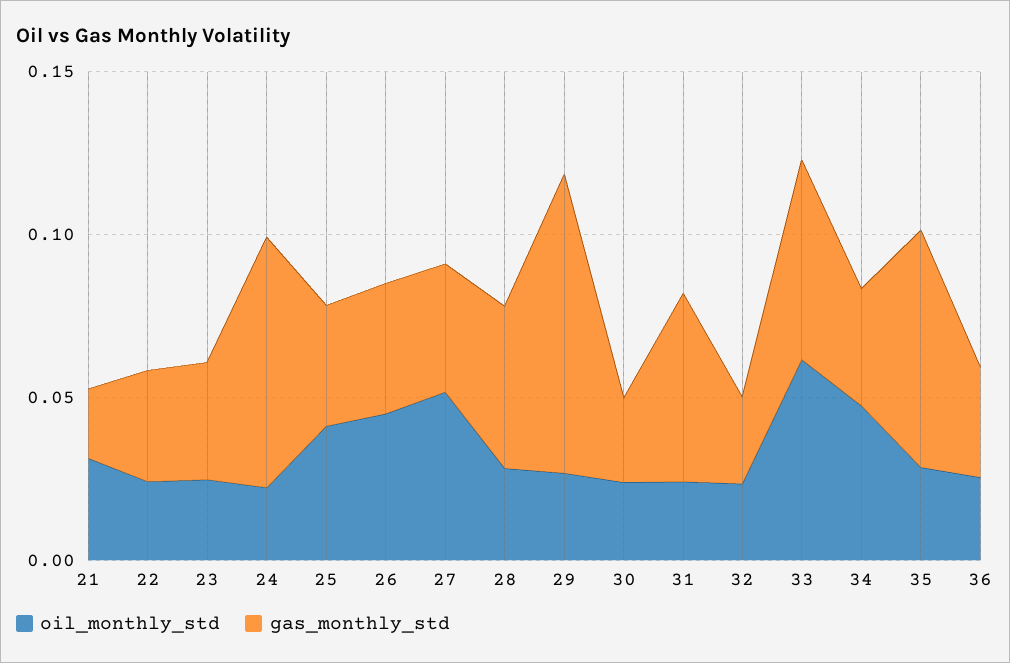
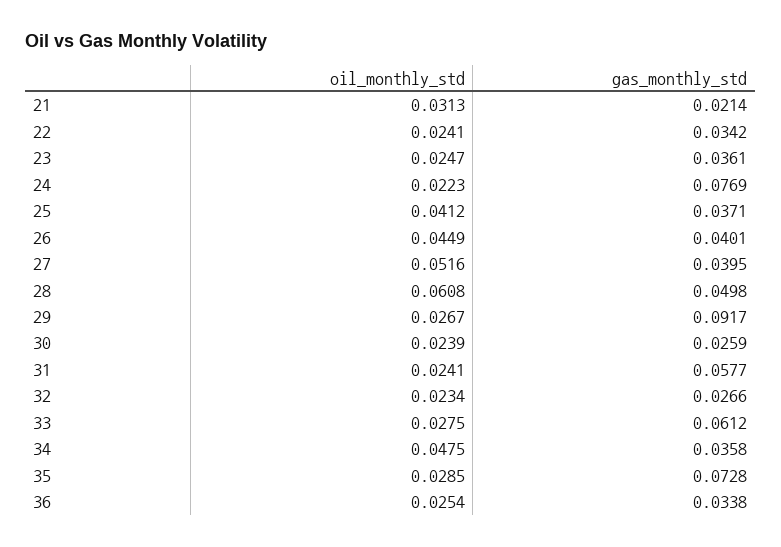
oil_monthly_std, 28: 0.03 -> 0.0608
oil_monthly_std, 33: 0.06 -> 0.0275

